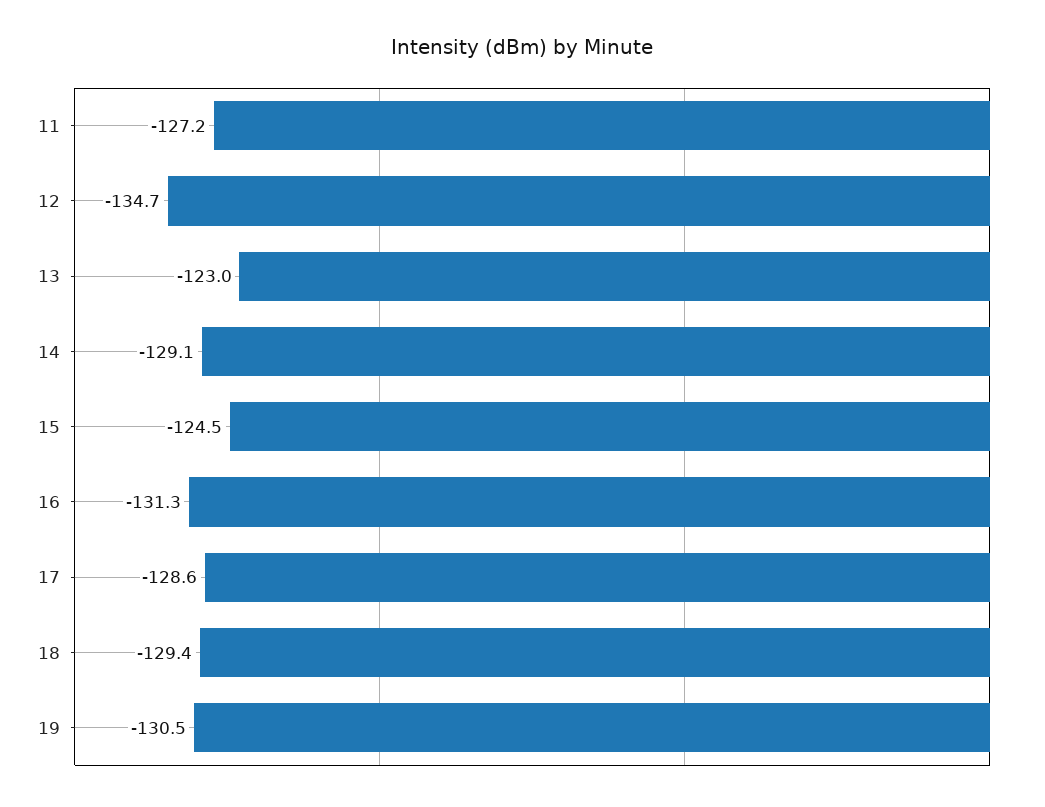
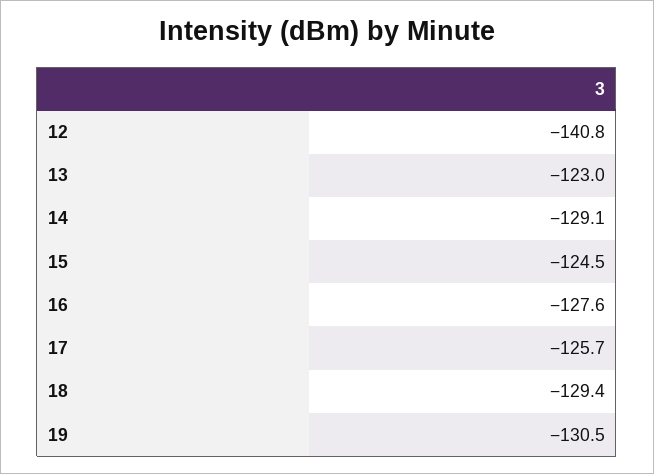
11: -127.2 -> none
12: -134.7 -> -140.8
16: -131.3 -> -127.6
17: -128.6 -> -125.7

